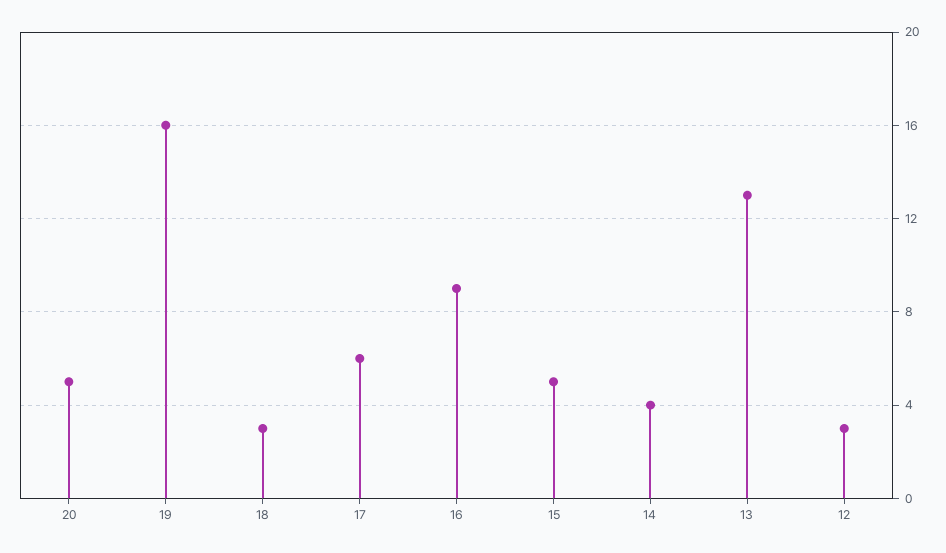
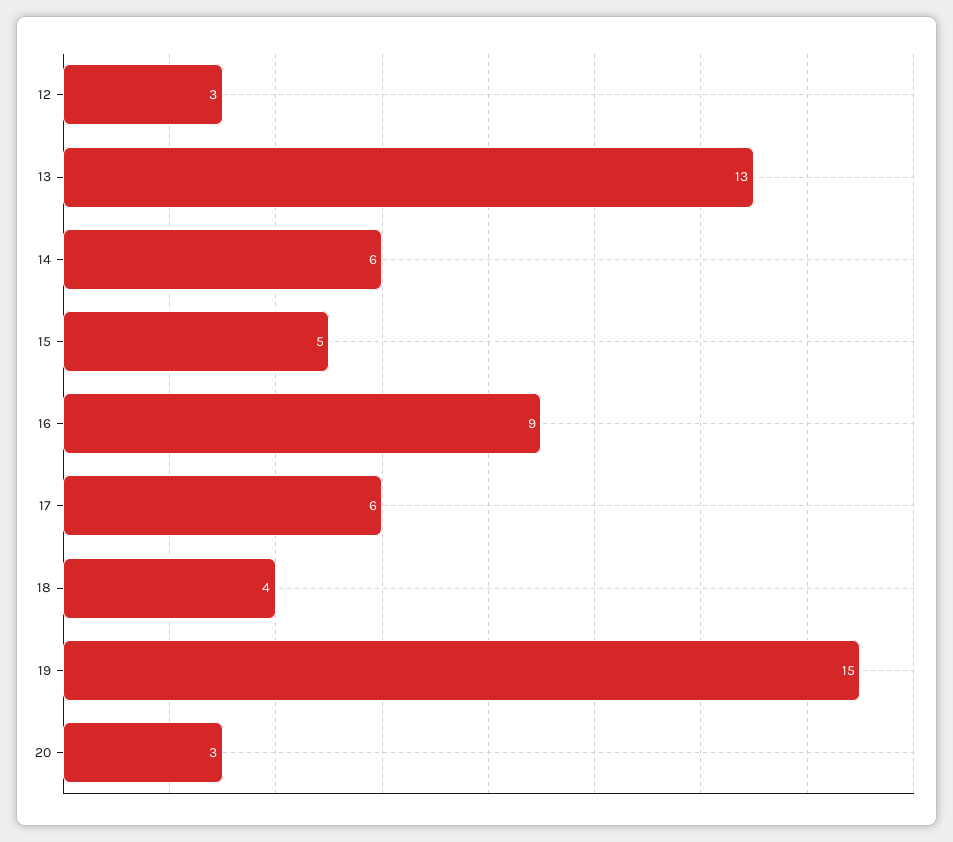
20: 5 -> 3
19: 16 -> 15
18: 3 -> 4
14: 4 -> 6

